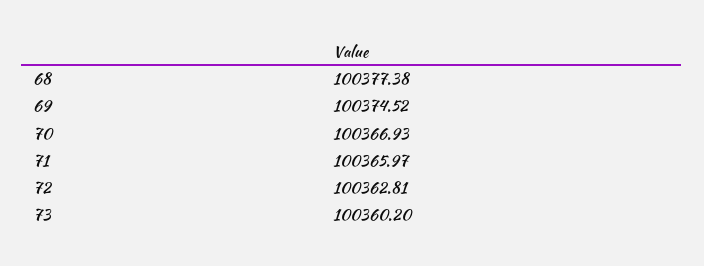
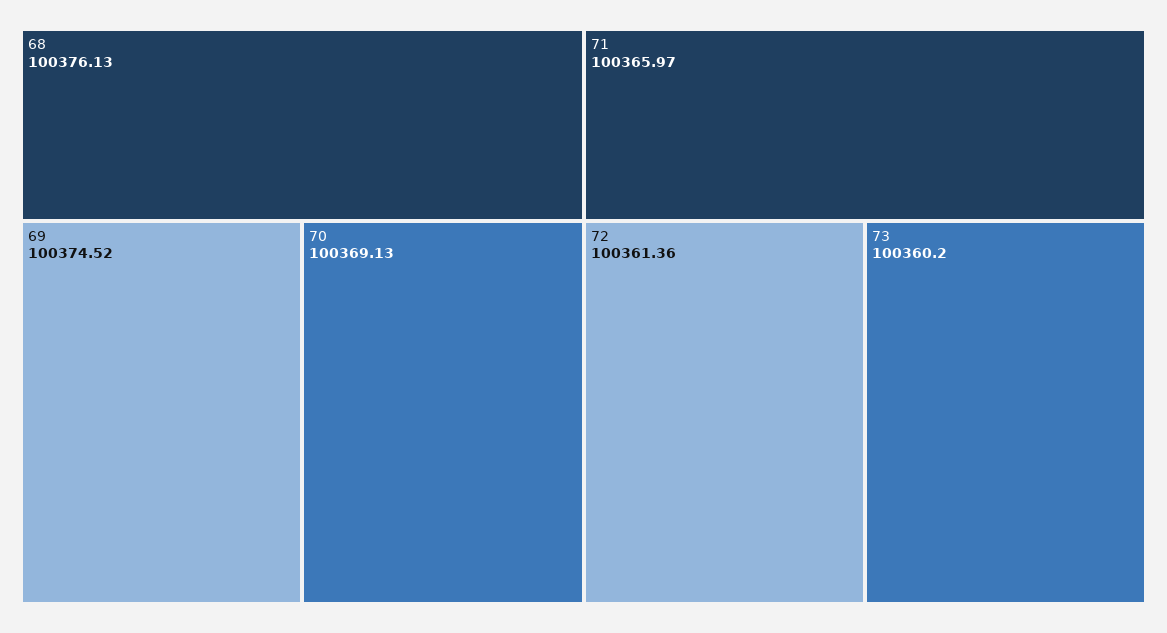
68: 100377.38 -> 100376.13
70: 100366.93 -> 100369.13
72: 100362.81 -> 100361.36

